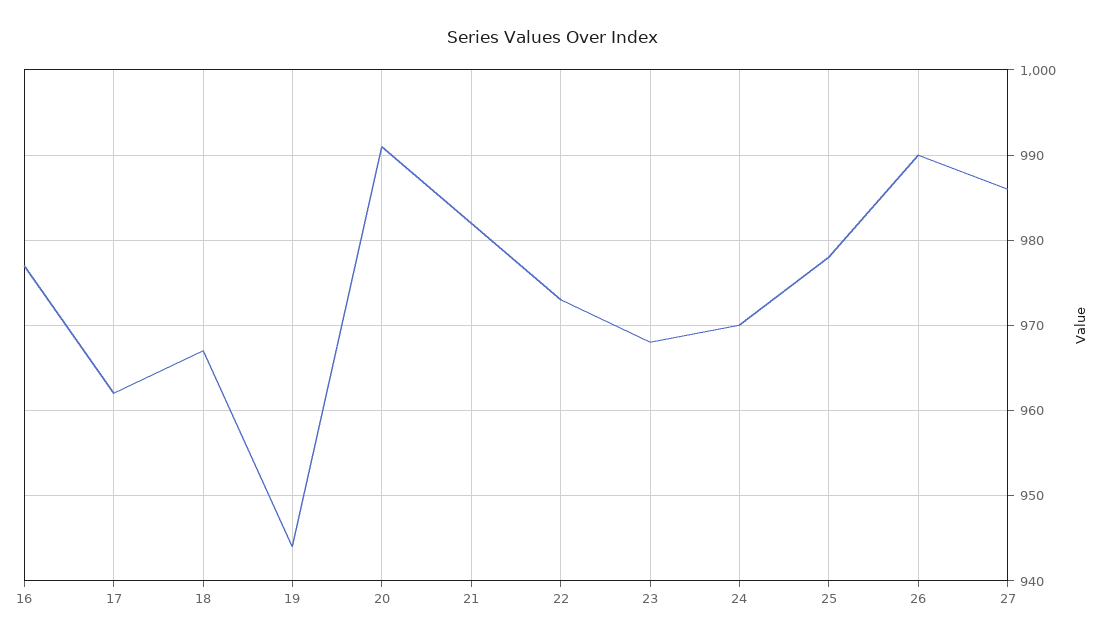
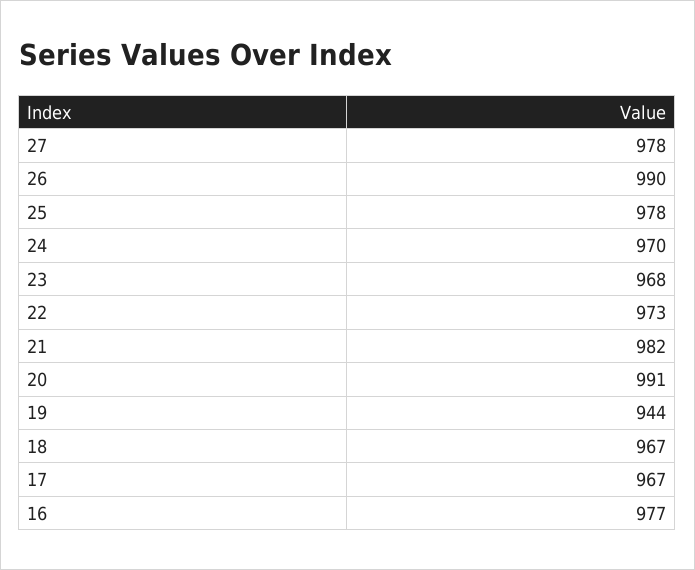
17: 962 -> 967
27: 986 -> 978

